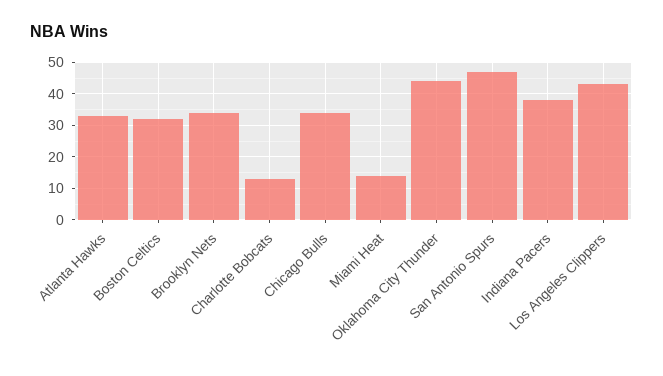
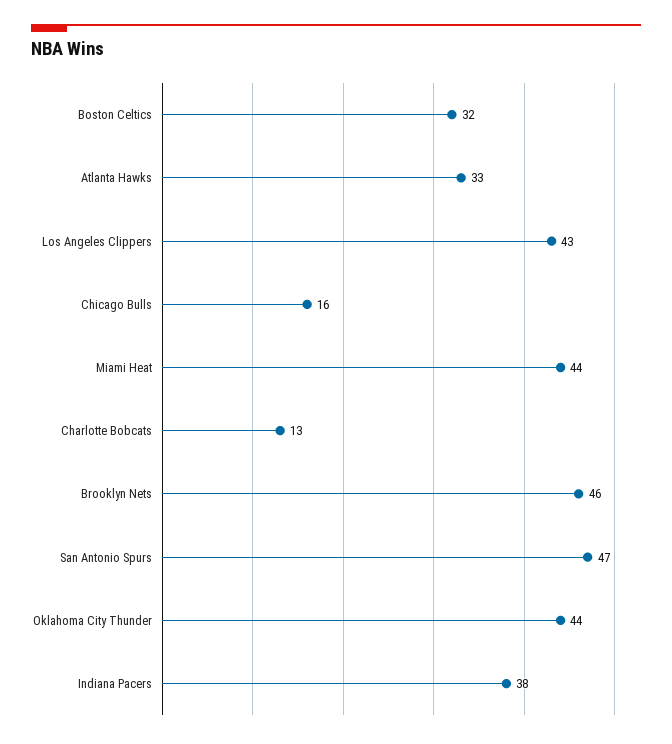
Brooklyn Nets: 35 -> 46
Chicago Bulls: 35 -> 16
Miami Heat: 15 -> 44

